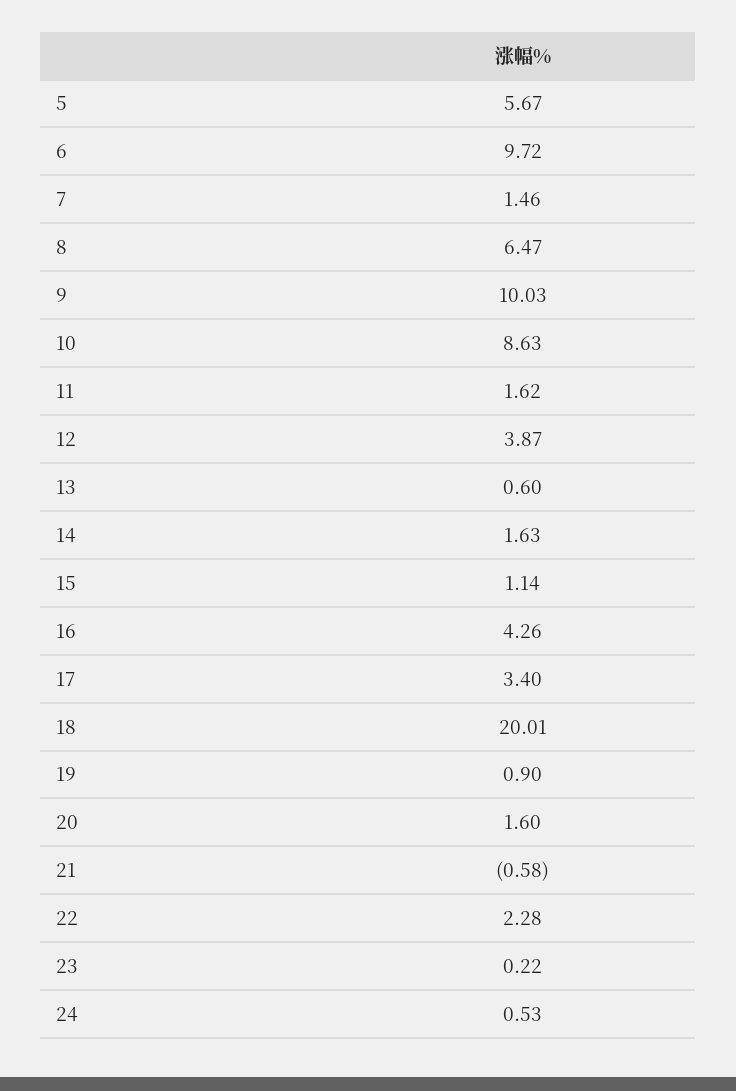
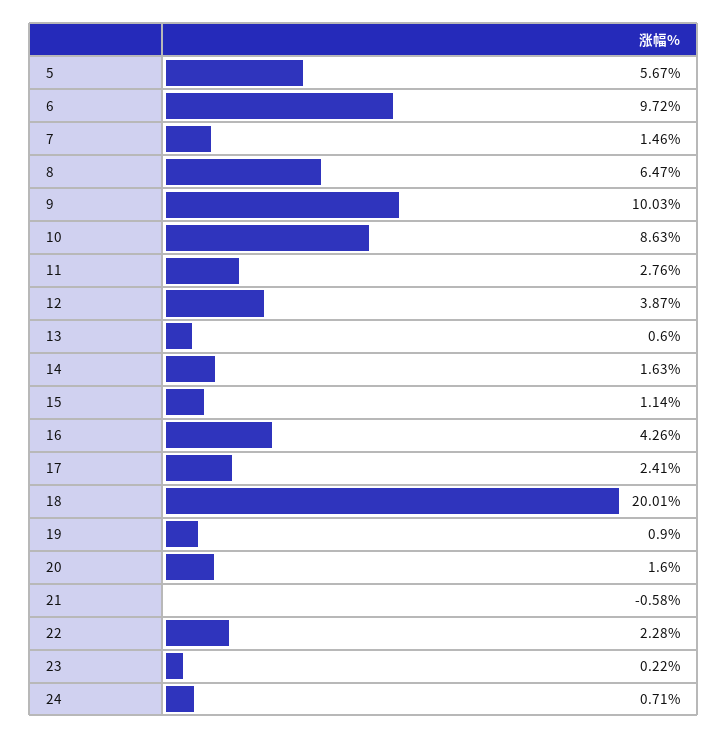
11: 1.62 -> 2.76
17: 3.4 -> 2.41
24: 0.53 -> 0.71

